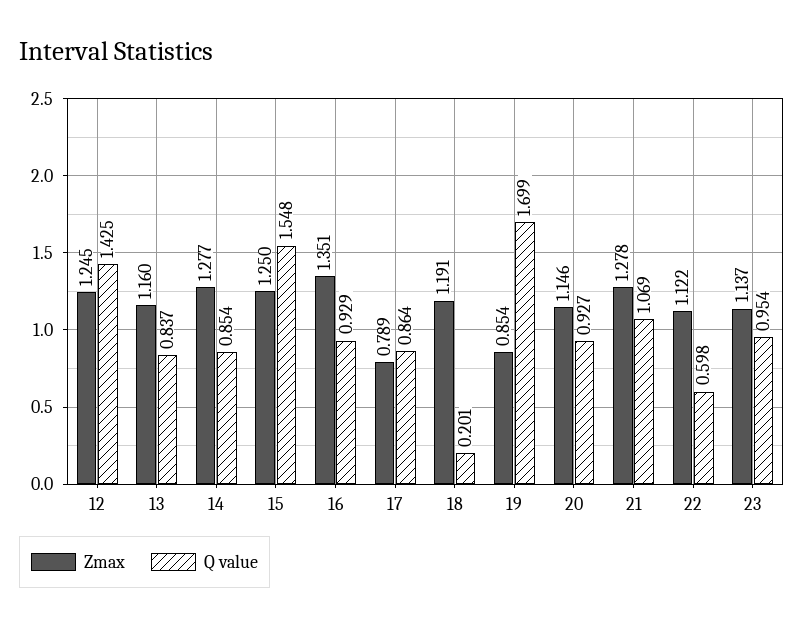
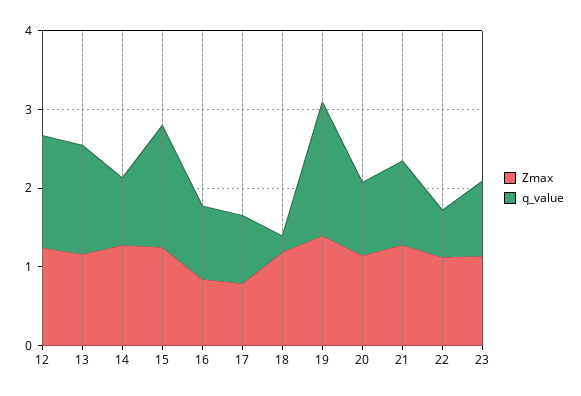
Q value, 13: 0.837 -> 1.4
Zmax, 16: 1.351 -> 0.8
Zmax, 19: 0.854 -> 1.4

